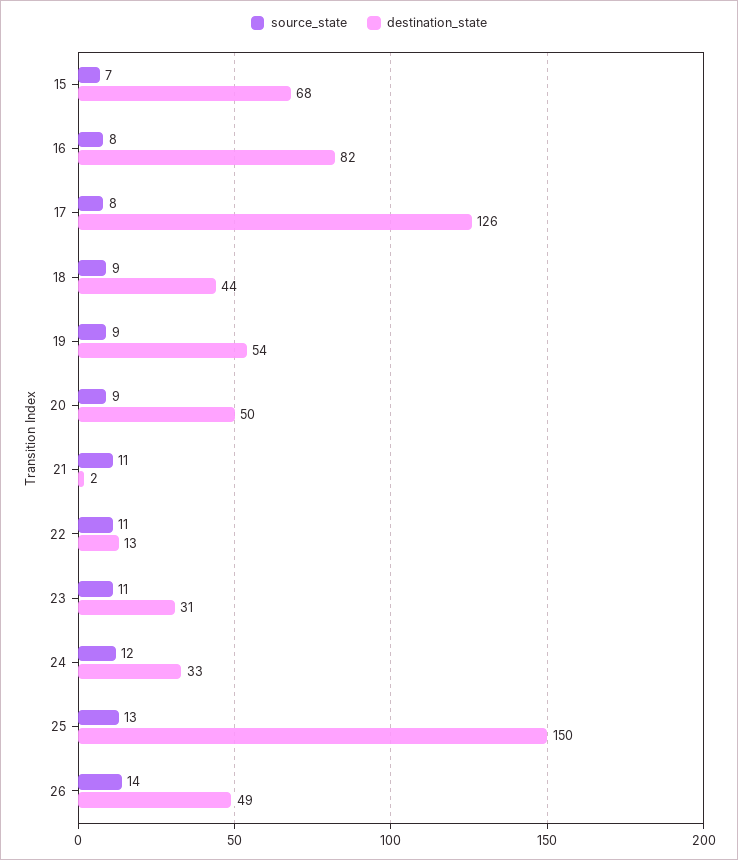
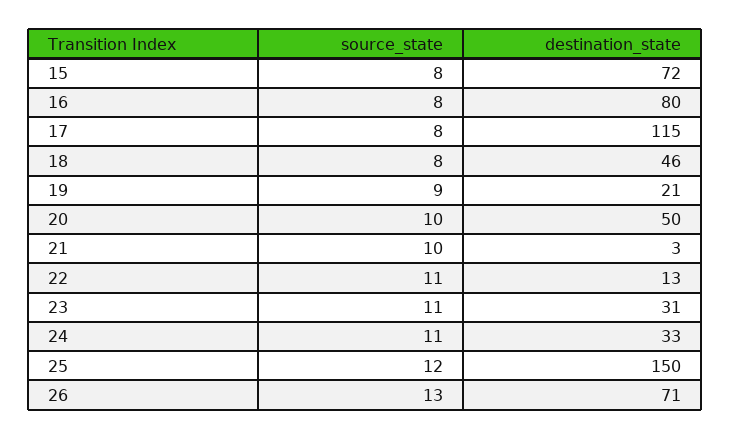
source_state, 15: 7 -> 8
destination_state, 15: 68 -> 72
destination_state, 16: 82 -> 80
destination_state, 17: 126 -> 115
source_state, 18: 9 -> 8
destination_state, 18: 44 -> 46
destination_state, 19: 54 -> 21
source_state, 20: 9 -> 10
source_state, 21: 11 -> 10
destination_state, 21: 2 -> 3
source_state, 24: 12 -> 11
source_state, 25: 13 -> 12
source_state, 26: 14 -> 13
destination_state, 26: 49 -> 71

